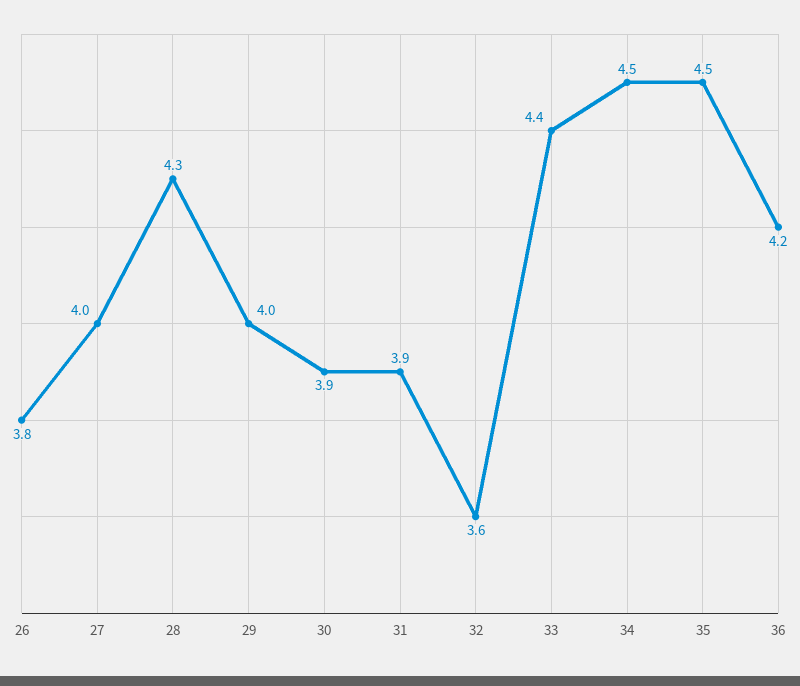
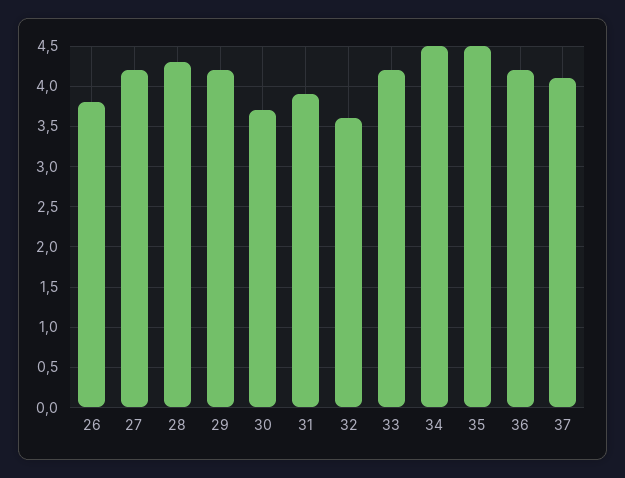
27: 4 -> 4.2
29: 4 -> 4.2
30: 3.9 -> 3.7
33: 4.4 -> 4.2
37: none -> 4.1

